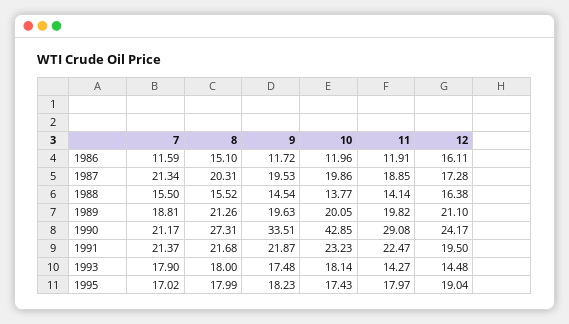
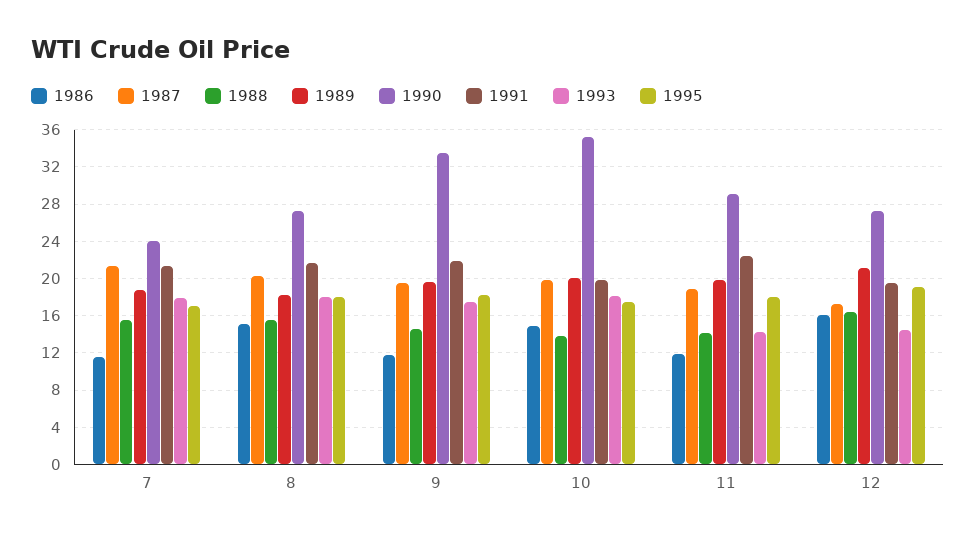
1986, 10: 11.96 -> 15
1989, 8: 21.26 -> 18
1990, 7: 21.17 -> 24
1990, 10: 42.85 -> 35
1990, 12: 24.17 -> 27
1991, 10: 23.23 -> 20

